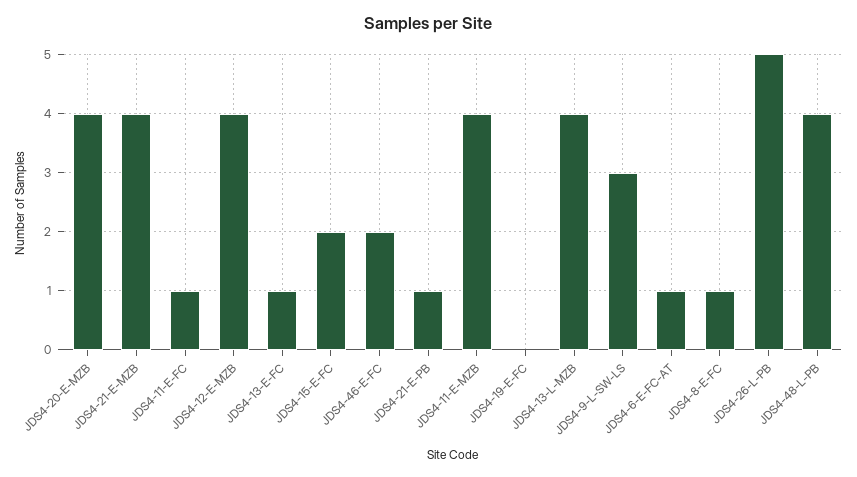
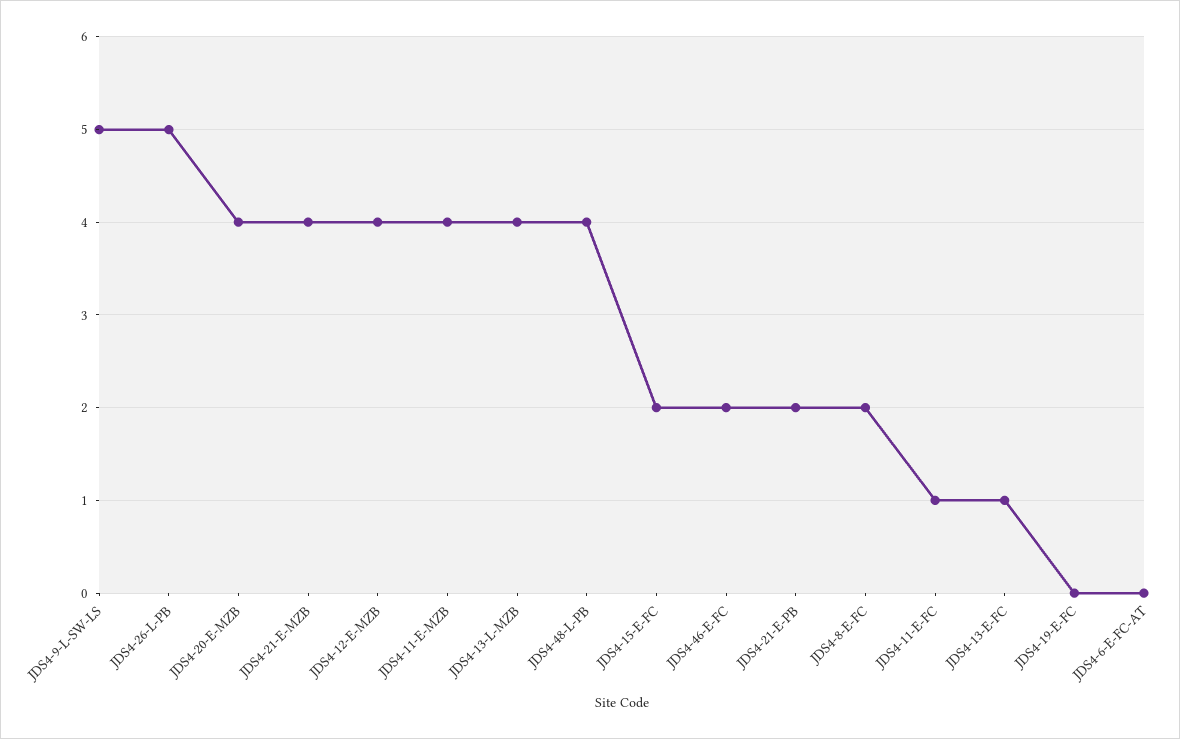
JDS4-21-E-PB: 1 -> 2
JDS4-9-L-SW-LS: 3 -> 5
JDS4-6-E-FC-AT: 1 -> 0
JDS4-8-E-FC: 1 -> 2

